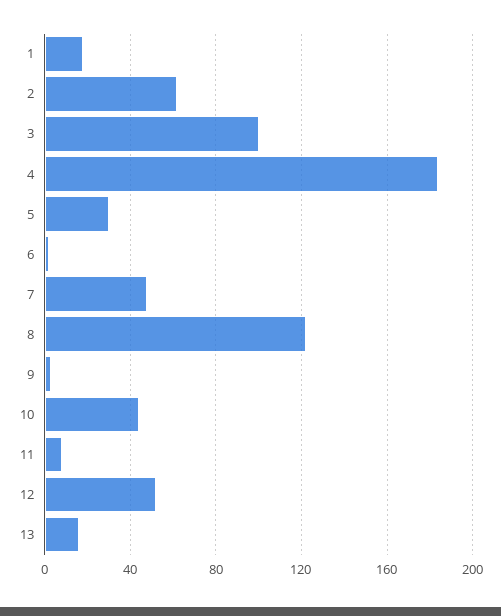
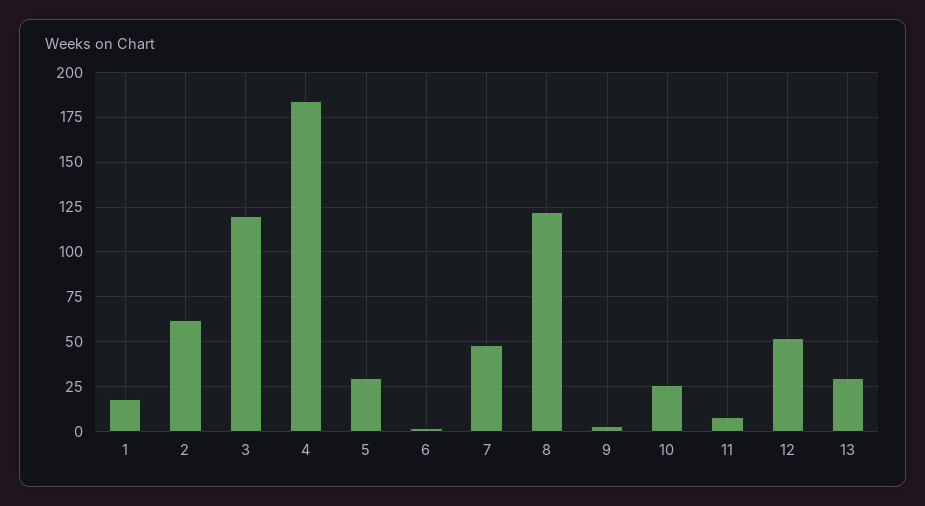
3: 100 -> 120
10: 45 -> 25
13: 15 -> 30

